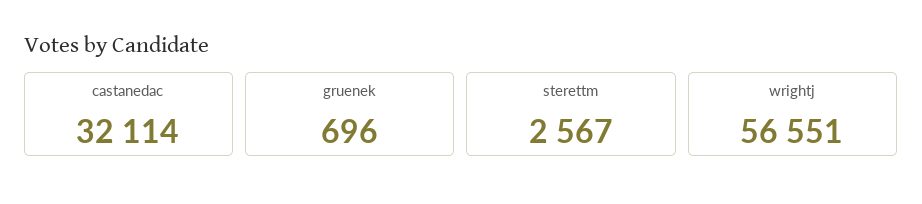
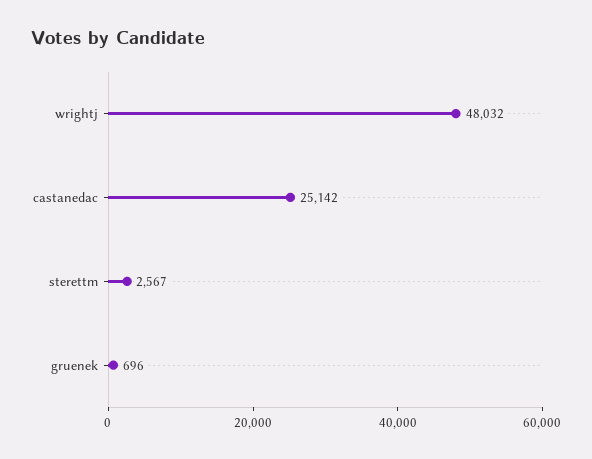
castanedac: 32114 -> 25142
wrightj: 56551 -> 48032

